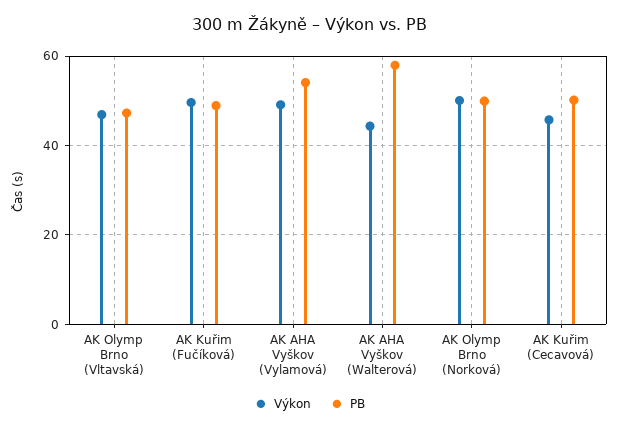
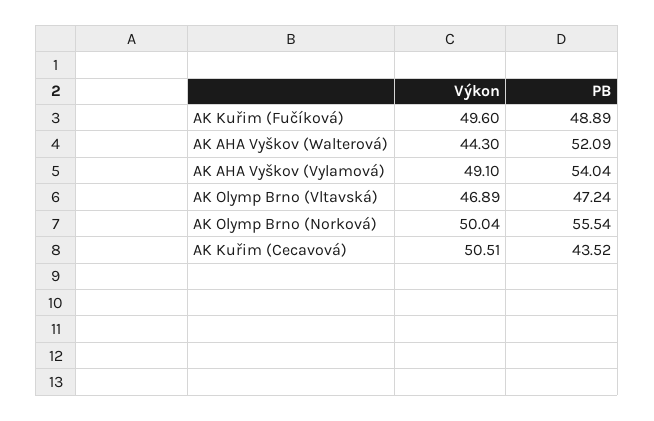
PB, AK AHA Vyškov (Walterová): 58 -> 52.09
PB, AK Olymp Brno (Norková): 50 -> 55.54
Výkon, AK Kuřim (Cecavová): 46 -> 50.51
PB, AK Kuřim (Cecavová): 50 -> 43.52

